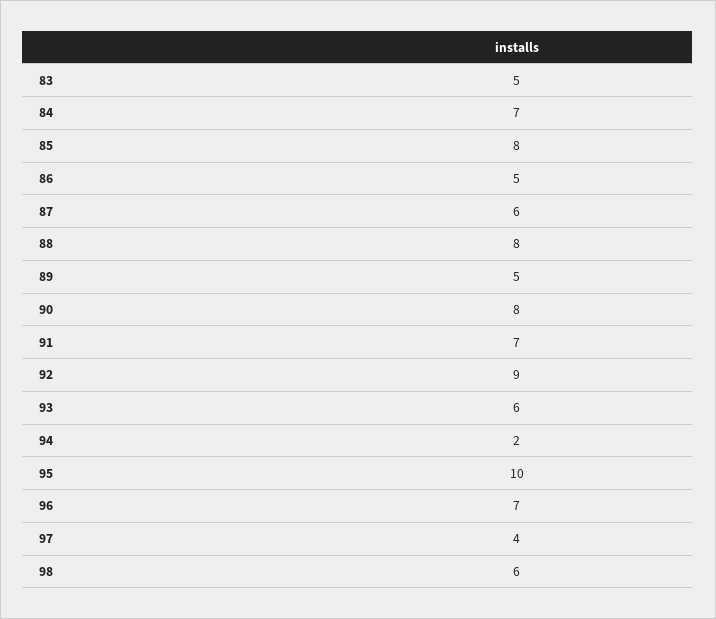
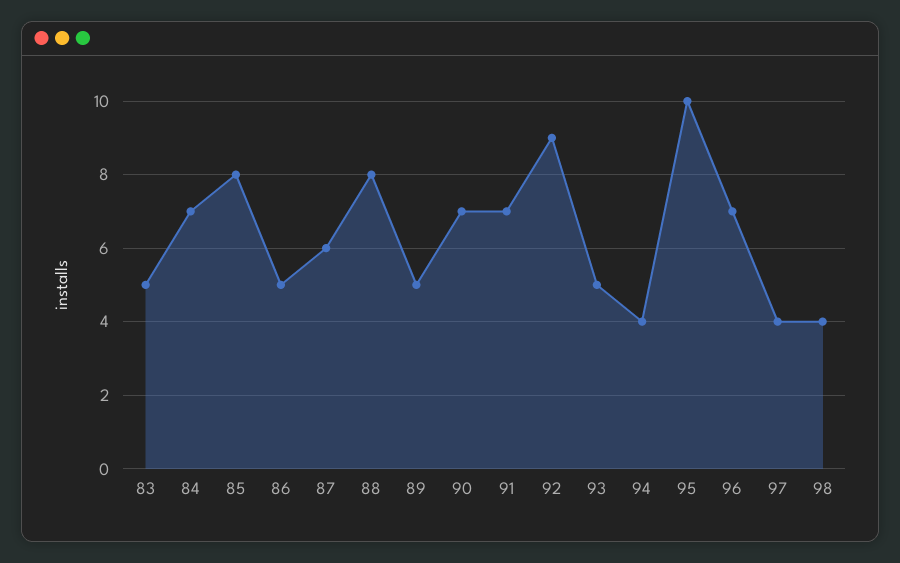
90: 8 -> 7
93: 6 -> 5
94: 2 -> 4
98: 6 -> 4

